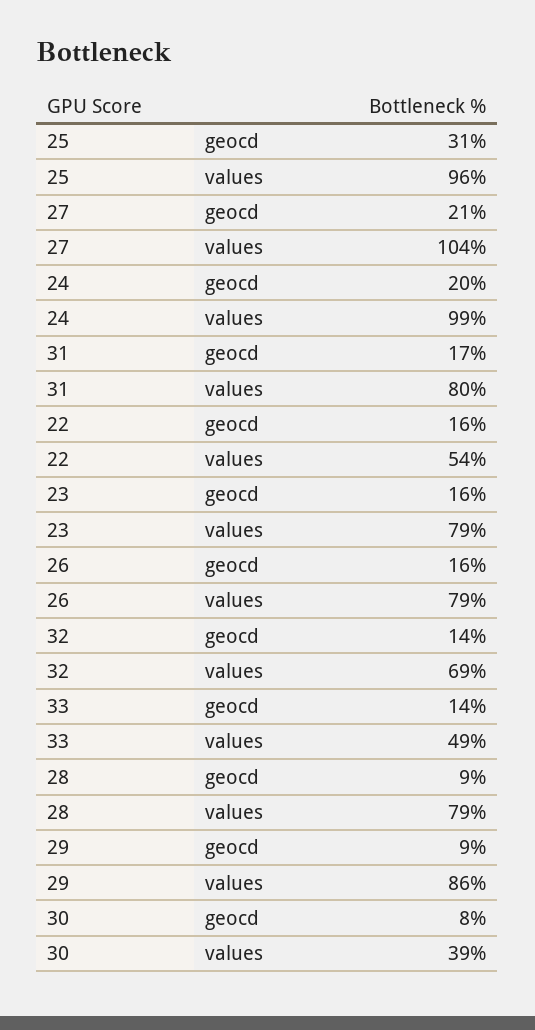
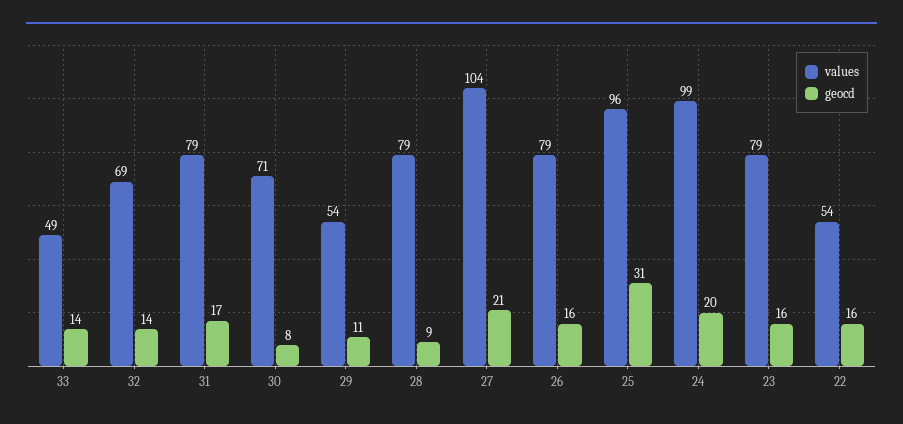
values, 31: 80 -> 79
geocd, 29: 9 -> 11
values, 29: 86 -> 54
values, 30: 39 -> 71

